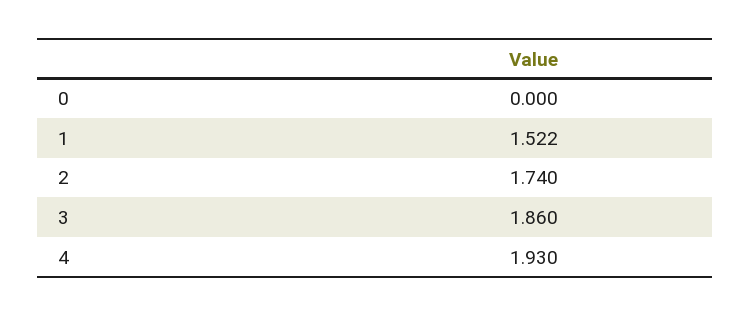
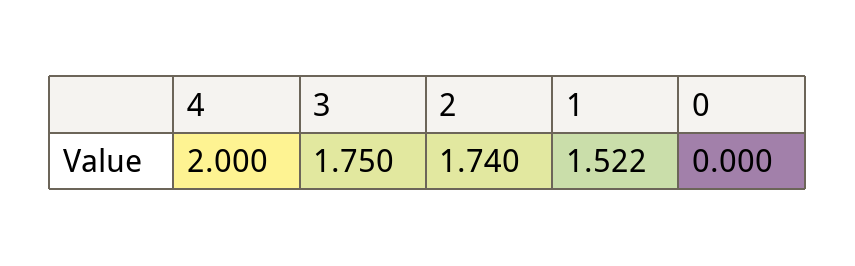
3: 1.86 -> 1.75
4: 1.93 -> 2

